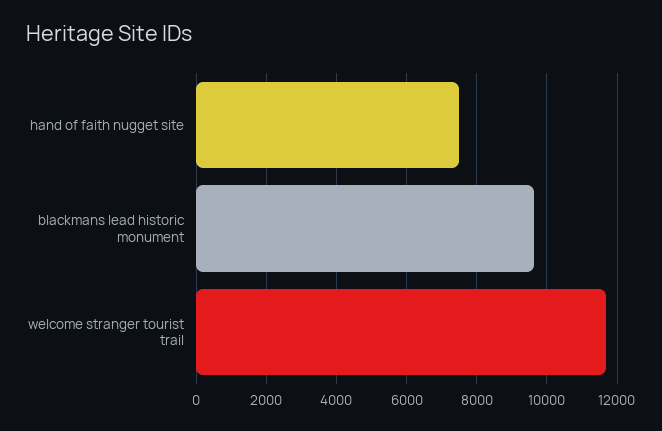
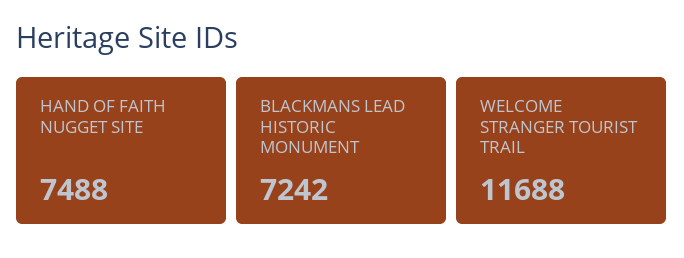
blackmans lead historic monument: 9600 -> 7242

